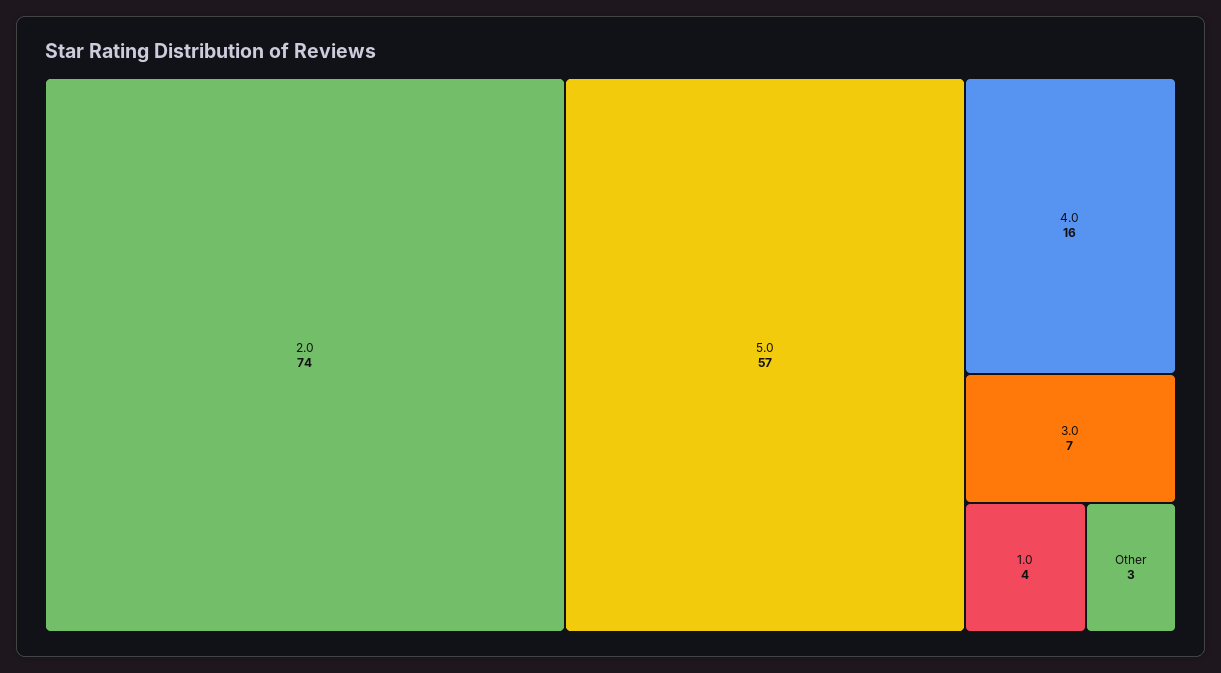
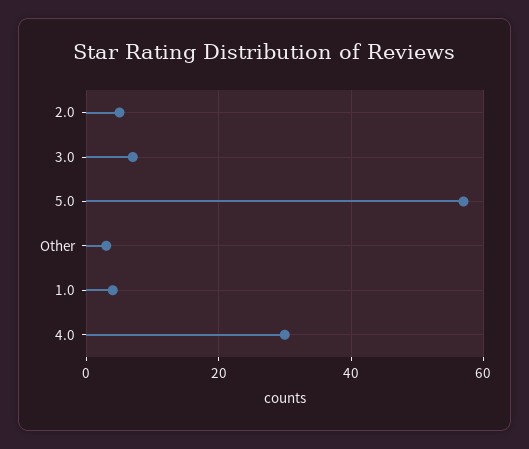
2.0: 74 -> 5
4.0: 16 -> 30

